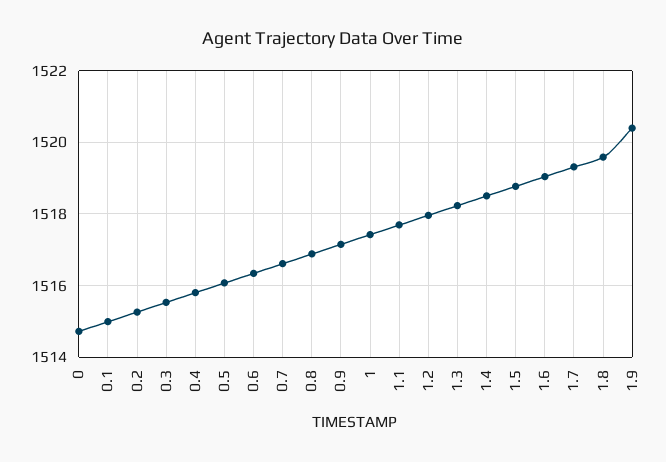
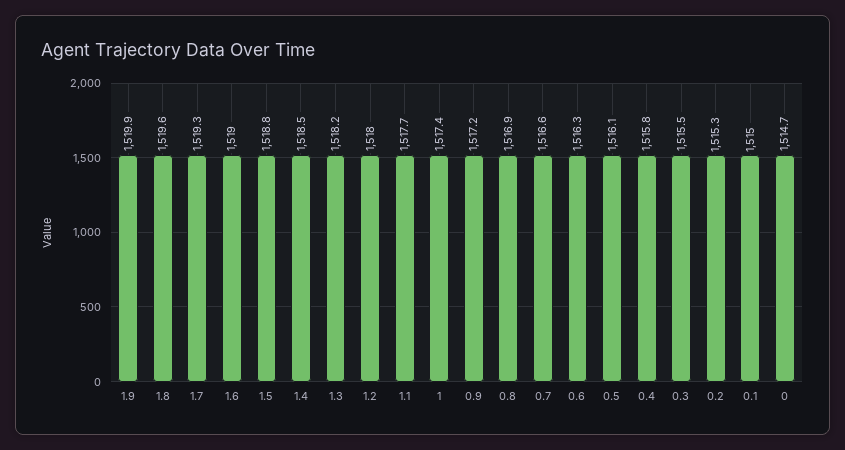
1.9: 1520.4 -> 1519.9

